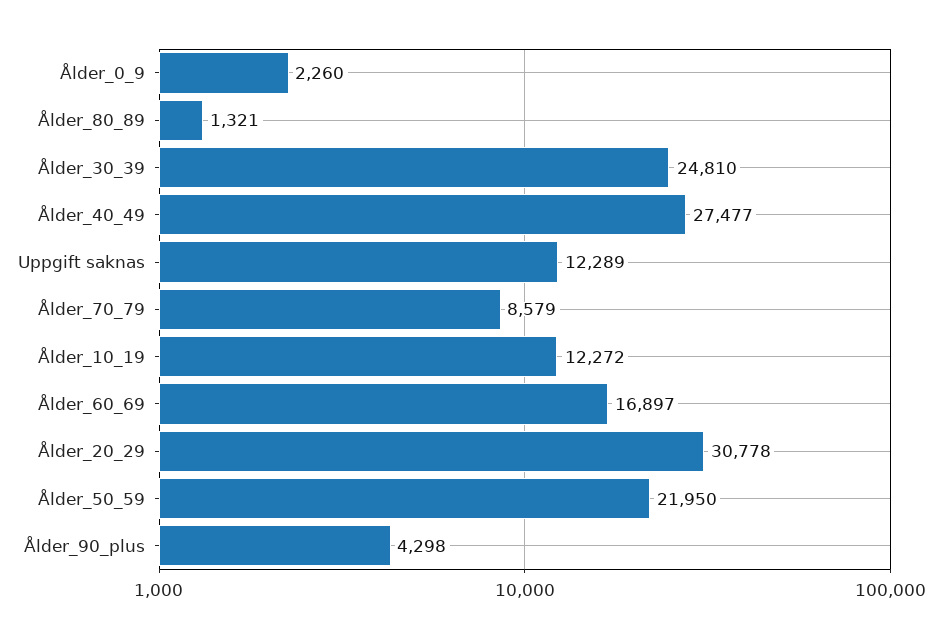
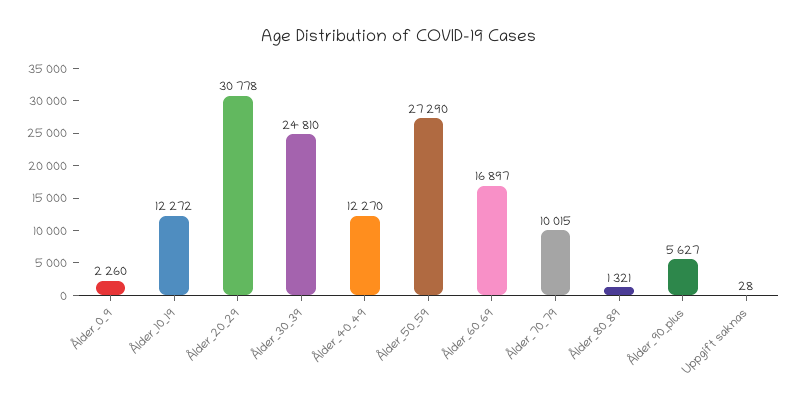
Ålder_40_49: 27477 -> 12270
Uppgift saknas: 12289 -> 28
Ålder_70_79: 8579 -> 10015
Ålder_50_59: 21950 -> 27290
Ålder_90_plus: 4298 -> 5627

